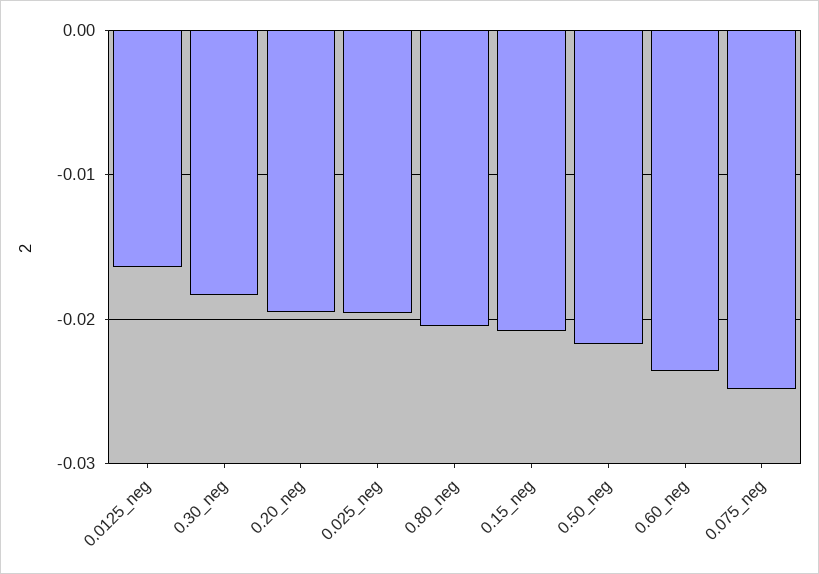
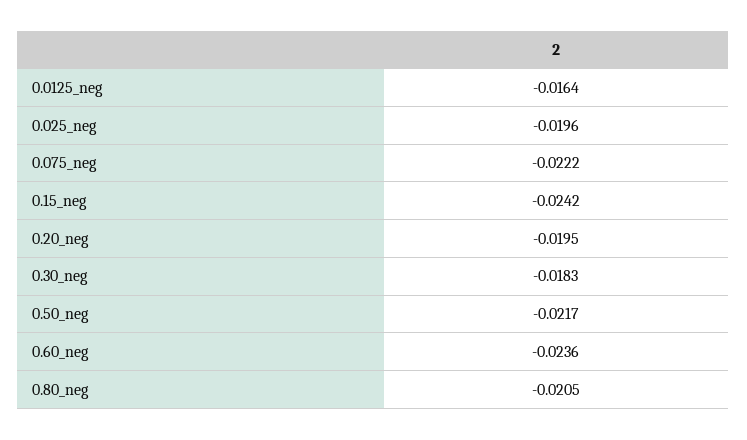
0.15_neg: -0.021 -> -0.0242
0.075_neg: -0.025 -> -0.0222

